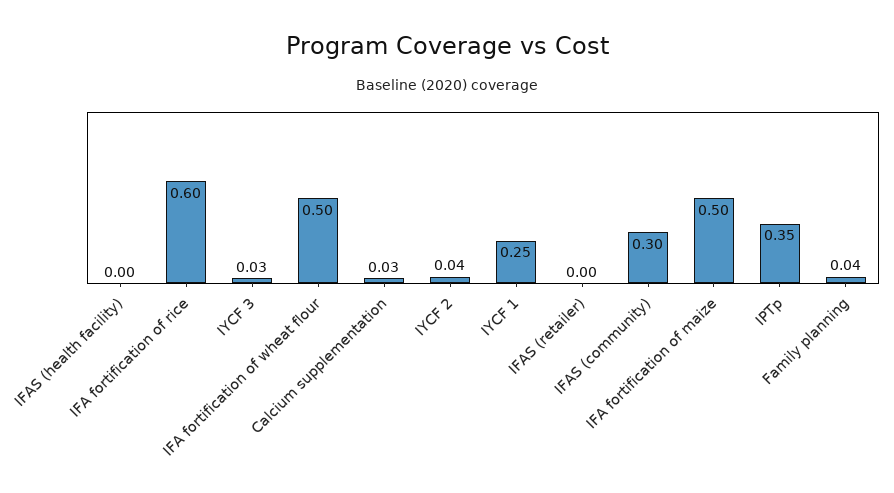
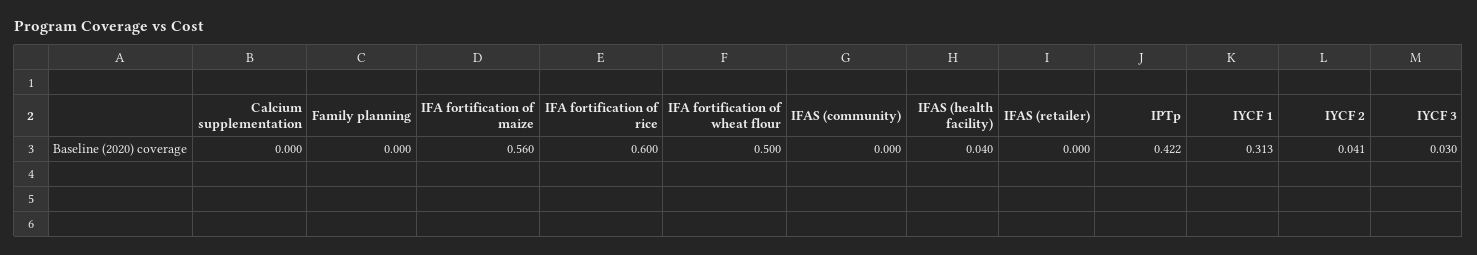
IFAS (health facility): 0 -> 0.04
Calcium supplementation: 0.03 -> 0
IYCF 1: 0.25 -> 0.313
IFAS (community): 0.3 -> 0
IFA fortification of maize: 0.5 -> 0.56
IPTp: 0.35 -> 0.422
Family planning: 0.04 -> 0

